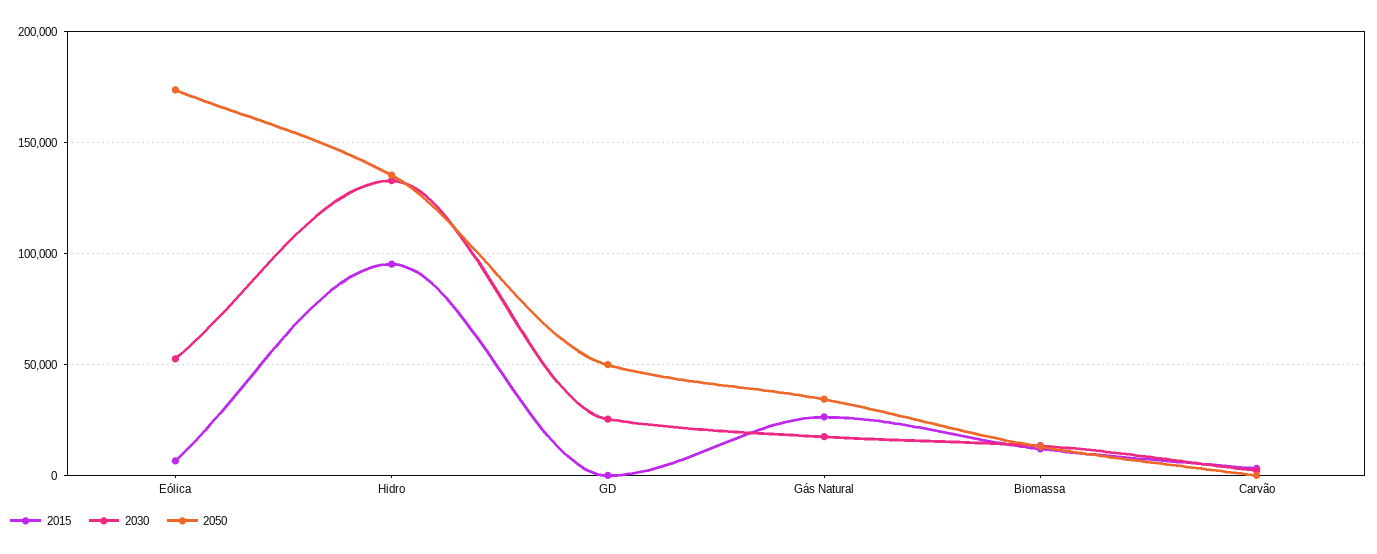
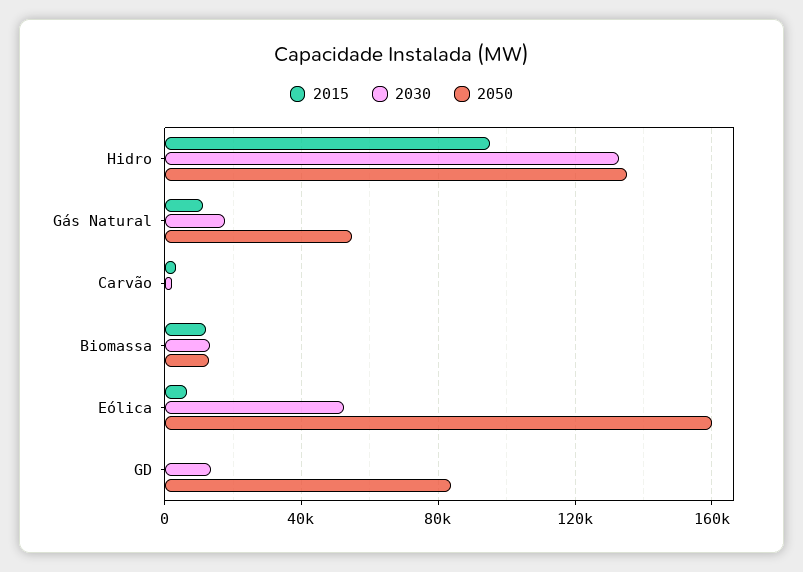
2050, Eólica: 175000 -> 160000
2030, GD: 25000 -> 15000
2050, GD: 50000 -> 85000
2015, Gás Natural: 25000 -> 10000
2050, Gás Natural: 35000 -> 55000

